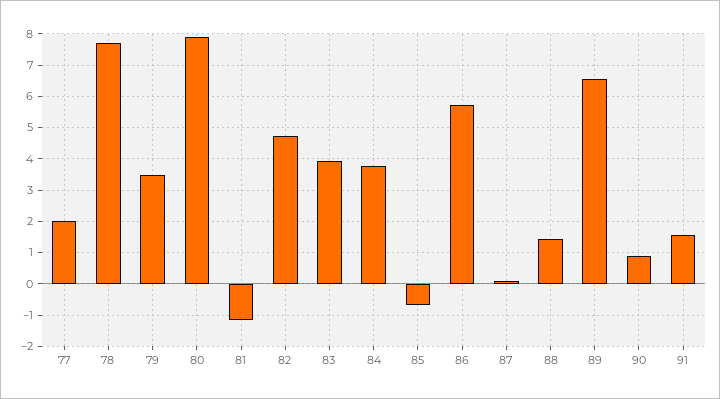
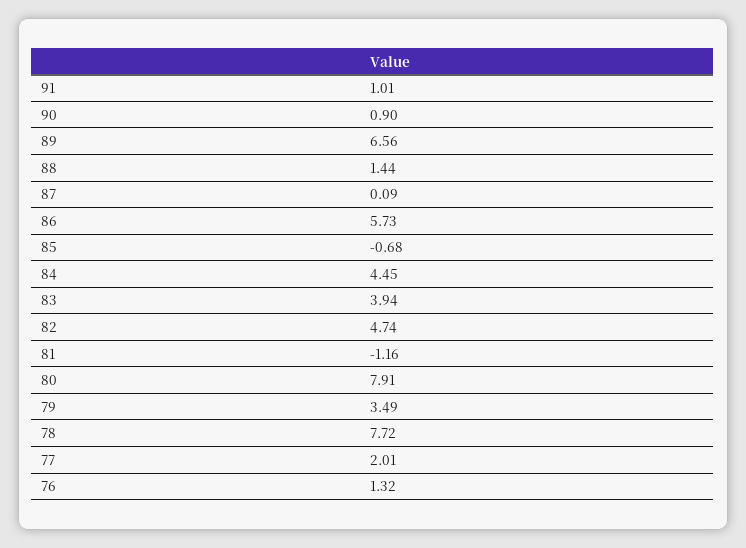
84: 3.8 -> 4.45
91: 1.6 -> 1.01
76: none -> 1.32

